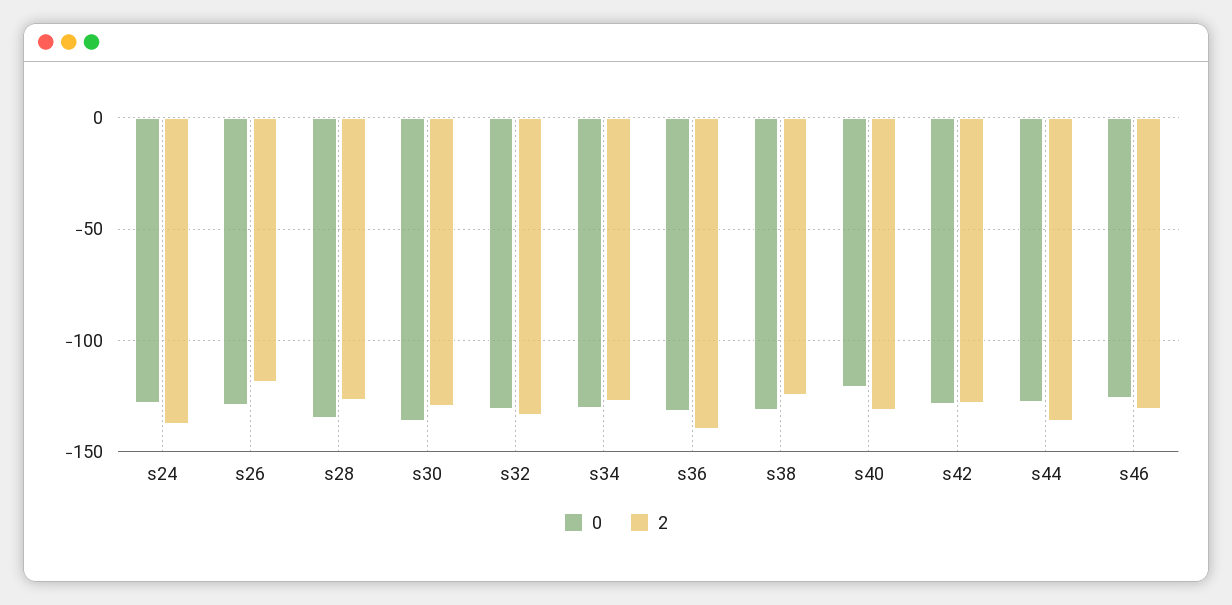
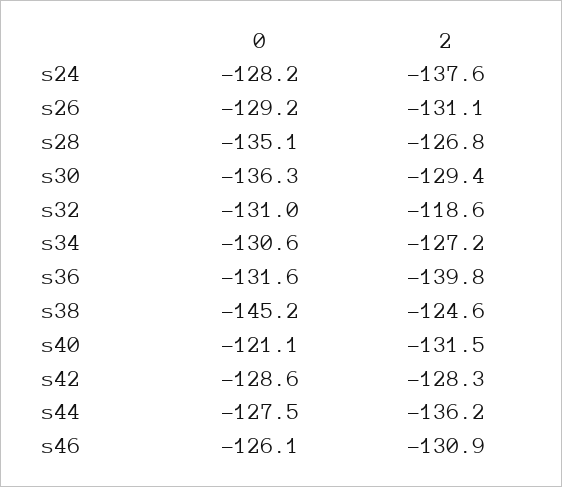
2, s26: -120 -> -131.1
2, s32: -135 -> -118.6
0, s38: -130 -> -145.2

